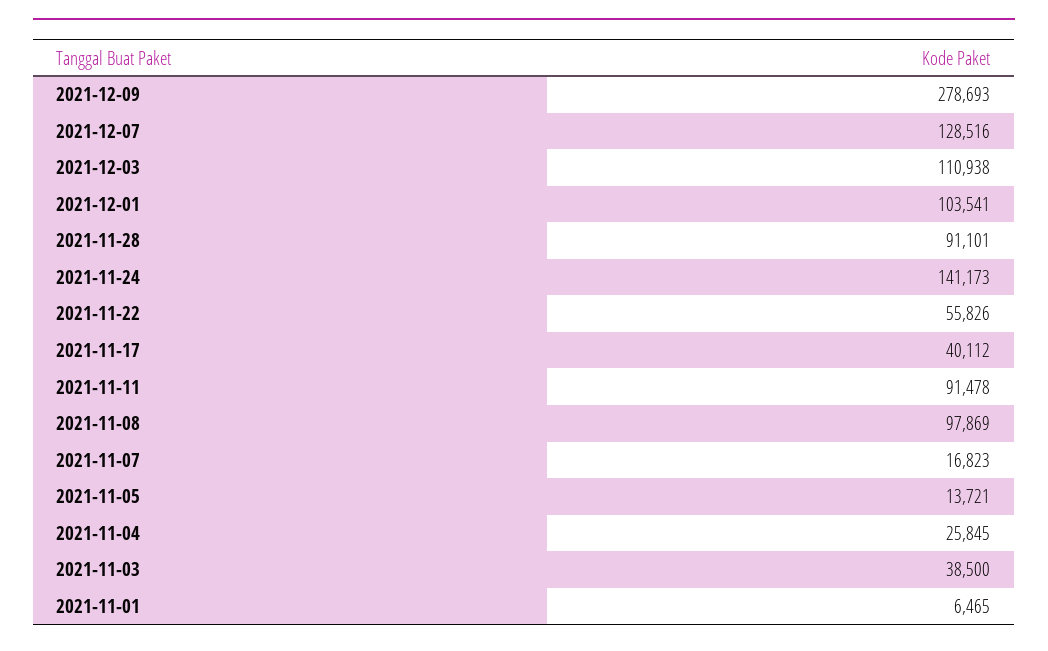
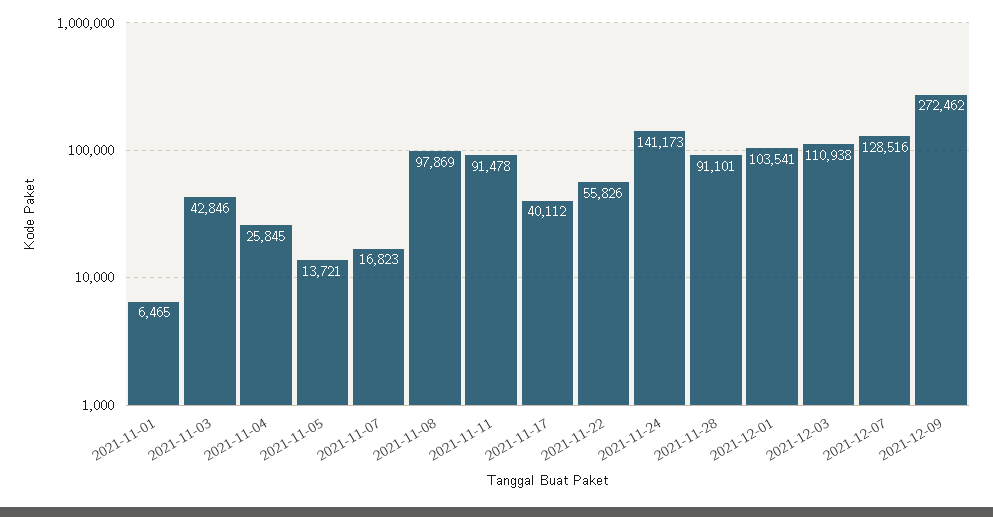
2021-12-09: 278693 -> 272462
2021-11-03: 38500 -> 42846

